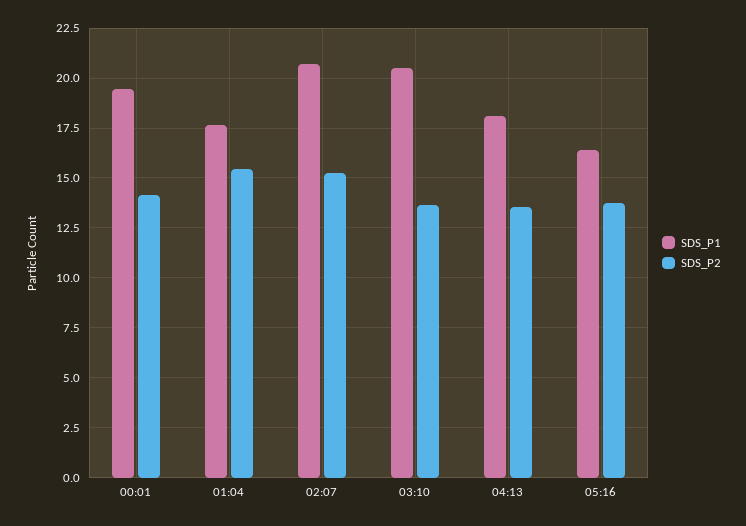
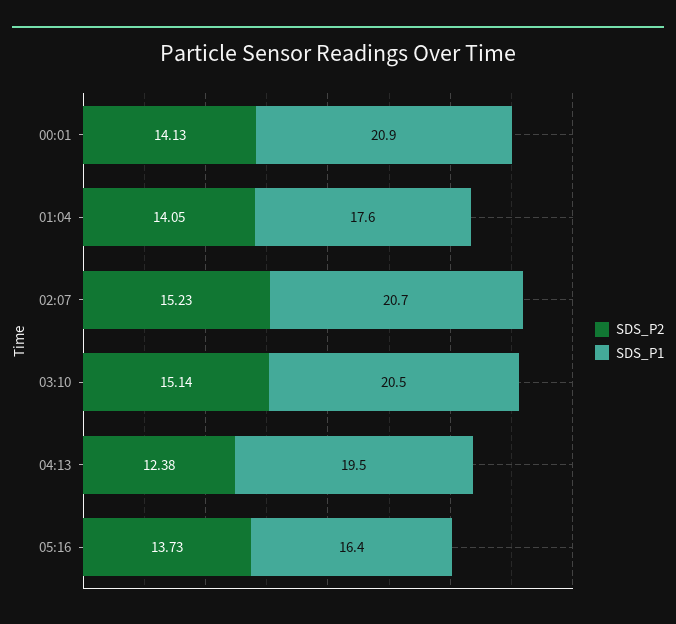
SDS_P1, 00:01: 19.5 -> 20.9
SDS_P2, 01:04: 15.5 -> 14.05
SDS_P2, 03:10: 13.5 -> 15.14
SDS_P1, 04:13: 18 -> 19.5
SDS_P2, 04:13: 13.5 -> 12.38

